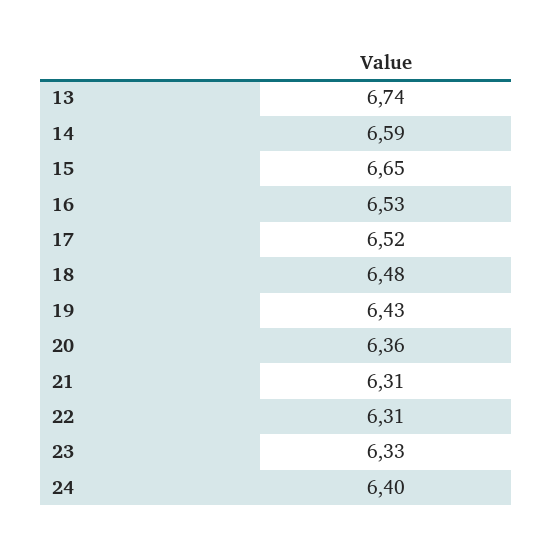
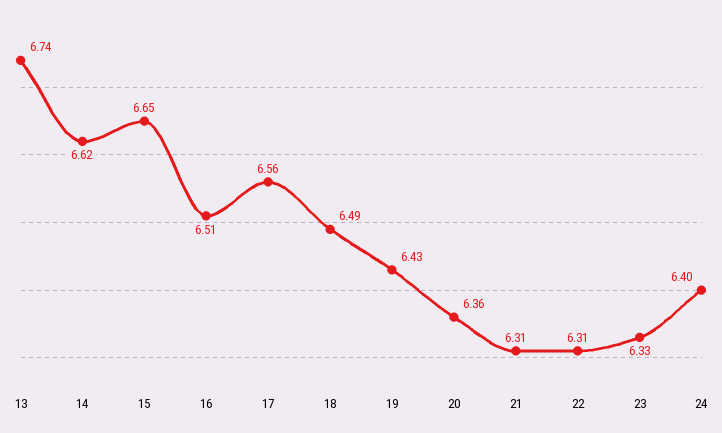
14: 6.59 -> 6.62
16: 6.53 -> 6.51
17: 6.52 -> 6.56
18: 6.48 -> 6.49

